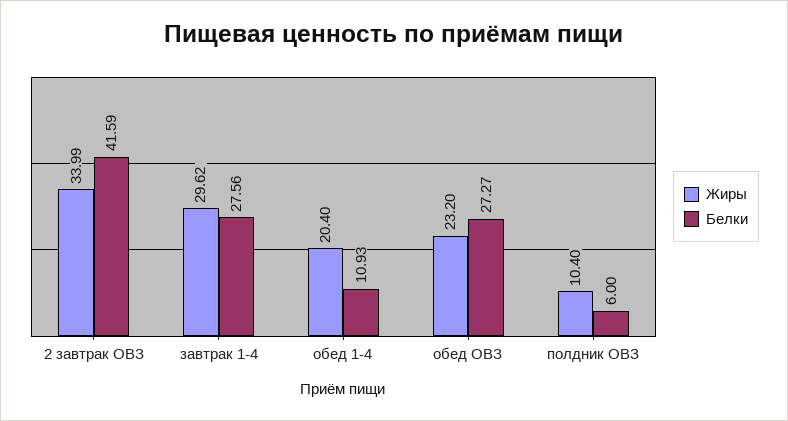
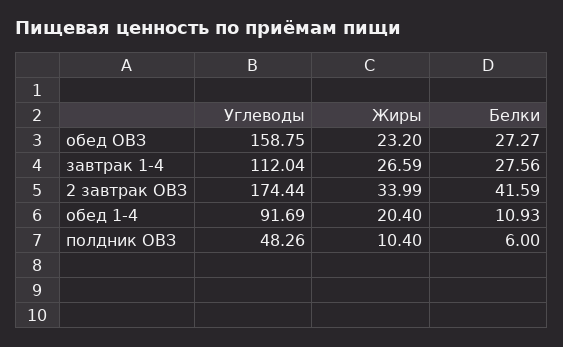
Жиры, завтрак 1-4: 29.62 -> 26.59
Углеводы, обед ОВЗ: none -> 158.75
Углеводы, завтрак 1-4: none -> 112.04
Углеводы, 2 завтрак ОВЗ: none -> 174.44
Углеводы, обед 1-4: none -> 91.69
Углеводы, полдник ОВЗ: none -> 48.26

